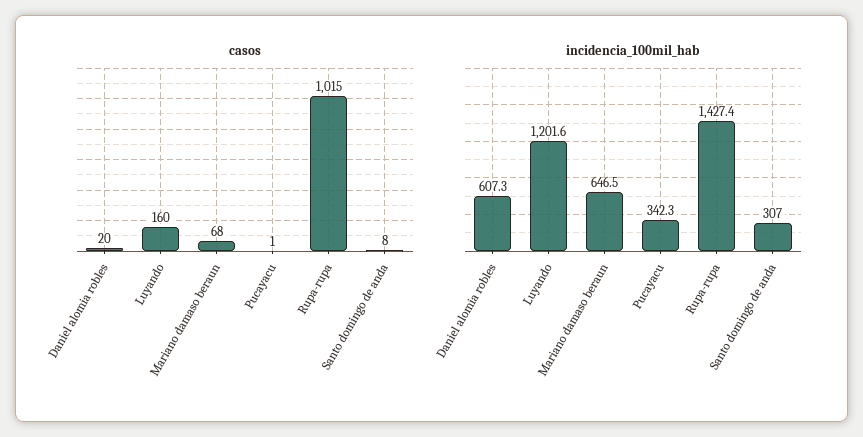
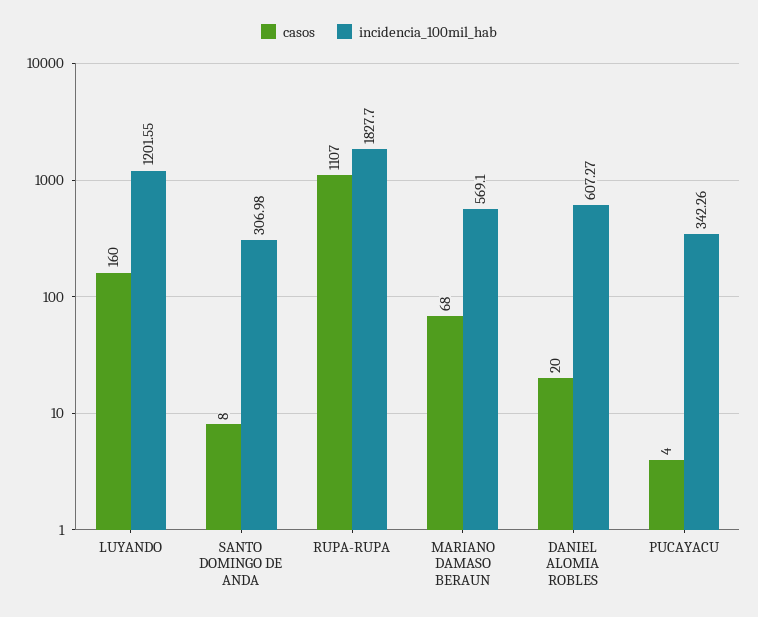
casos, Pucayacu: 1 -> 4
casos, Rupa-rupa: 1015 -> 1107
incidencia_100mil_hab, Mariano damaso beraun: 646.5 -> 569.1
incidencia_100mil_hab, Rupa-rupa: 1427.4 -> 1827.7

